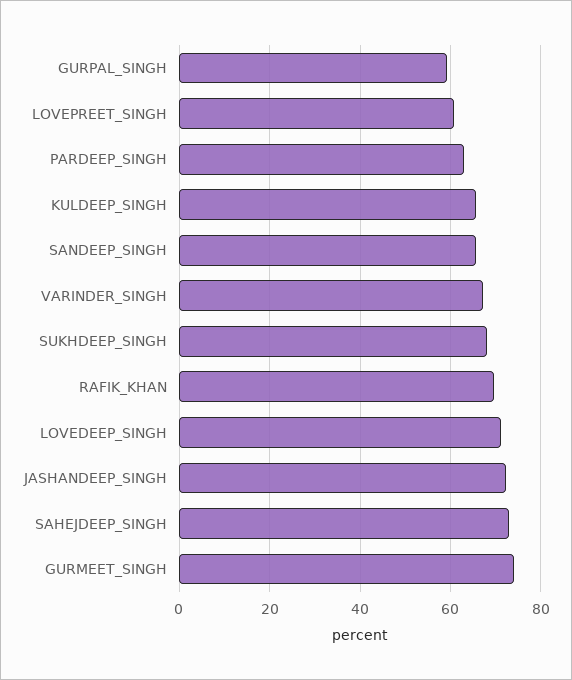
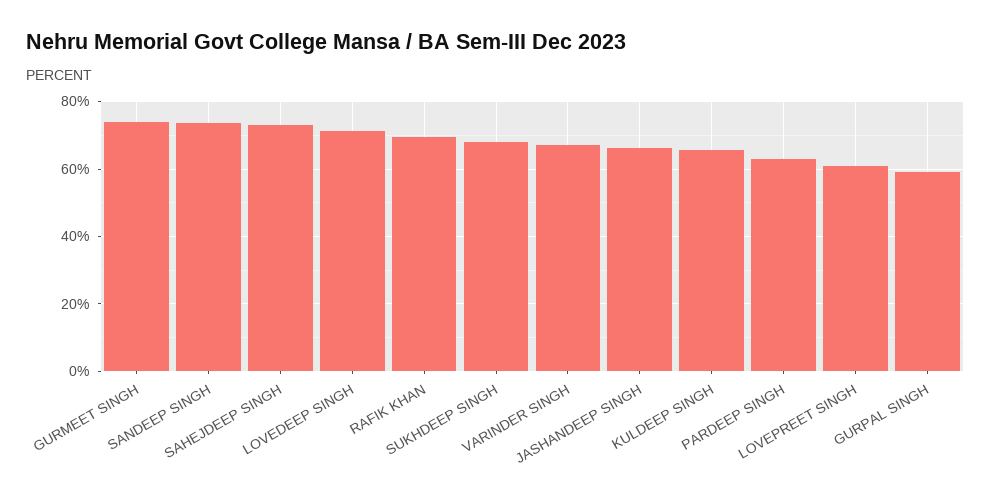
SANDEEP_SINGH: 66 -> 74
JASHANDEEP_SINGH: 72 -> 66

